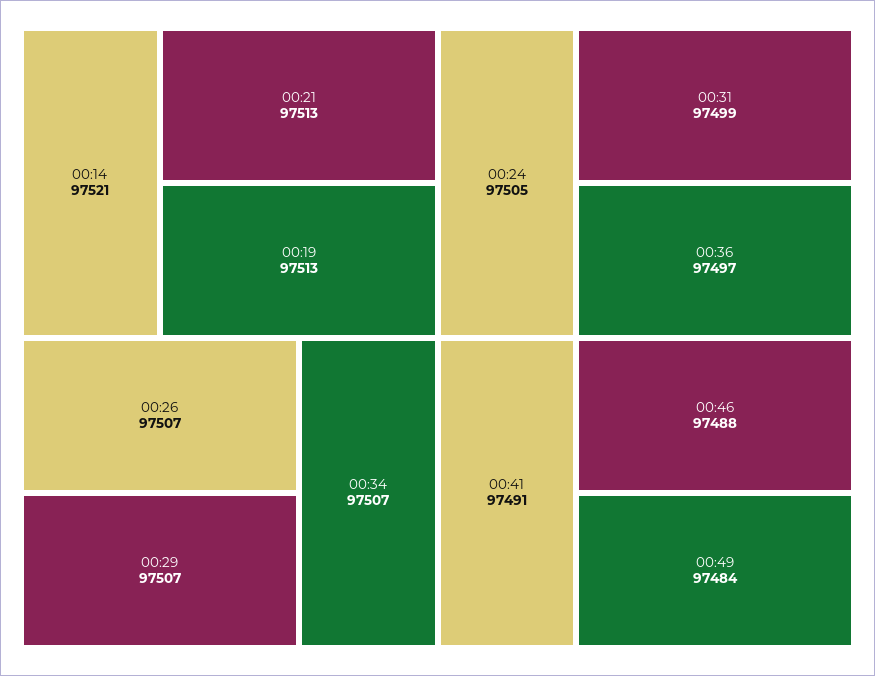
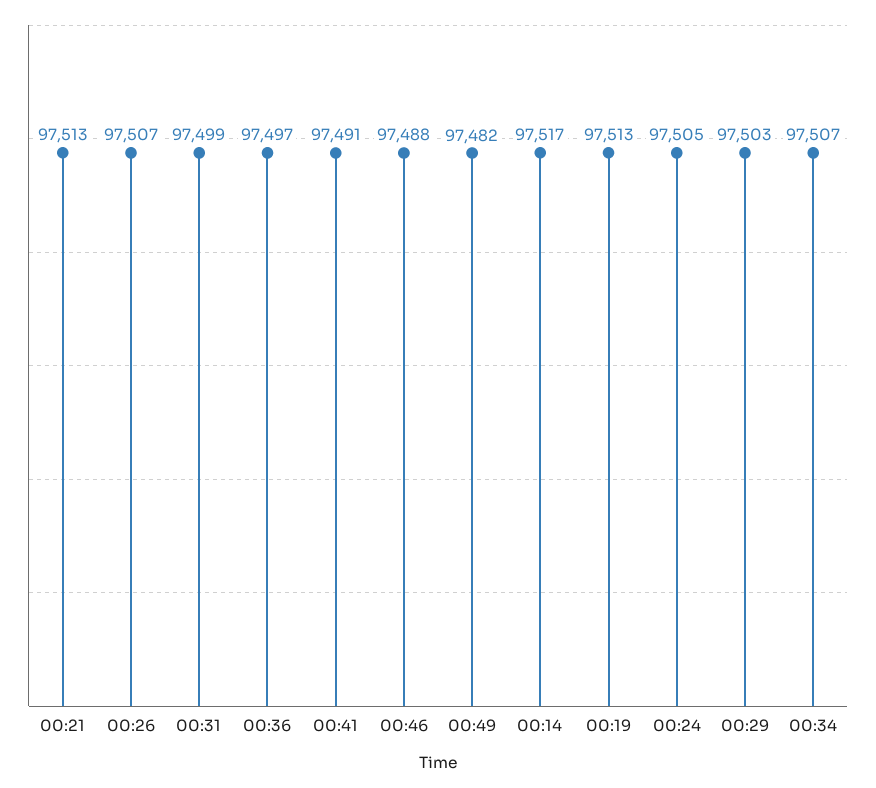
00:14: 97521 -> 97517
00:29: 97507 -> 97503
00:49: 97484 -> 97482

